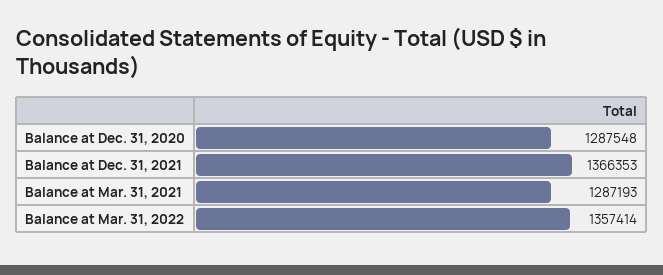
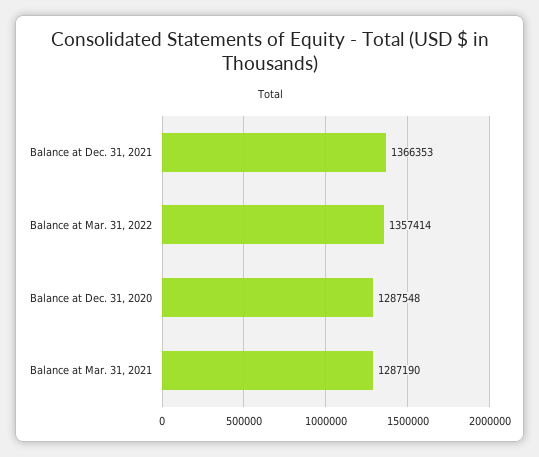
Balance at Mar. 31, 2021: 1287193 -> 1287190

